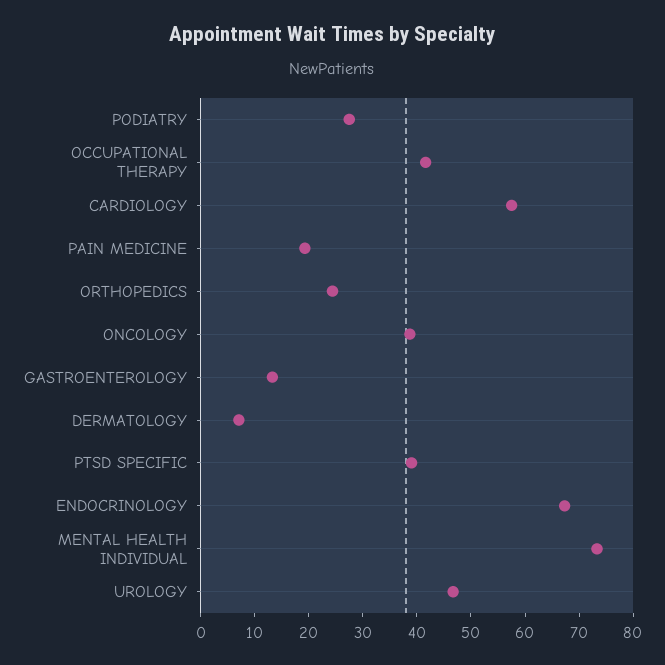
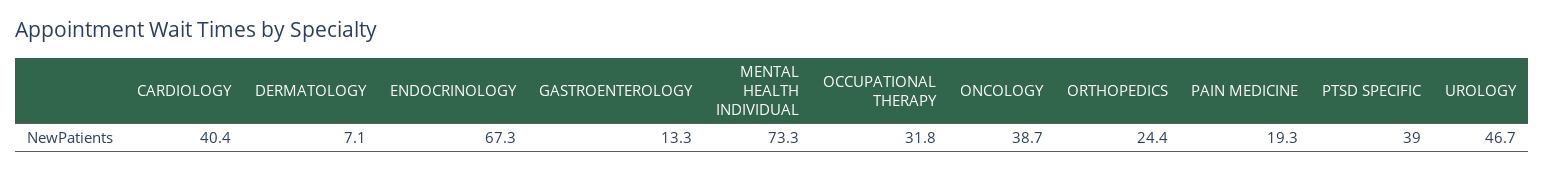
PODIATRY: 28 -> none
OCCUPATIONAL THERAPY: 42 -> 31.8
CARDIOLOGY: 58 -> 40.4

